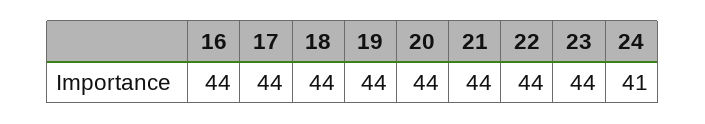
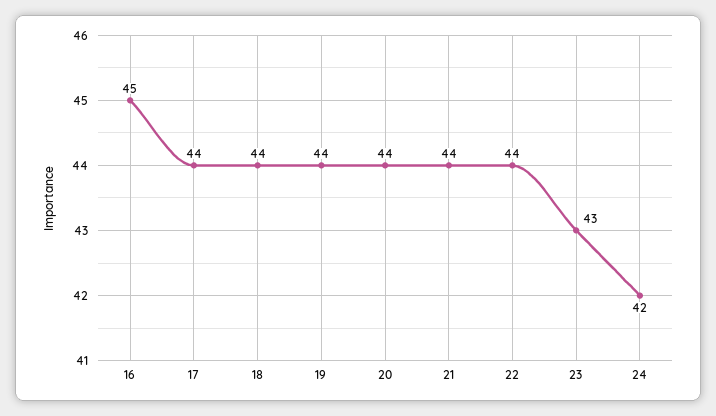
16: 44 -> 45
23: 44 -> 43
24: 41 -> 42

